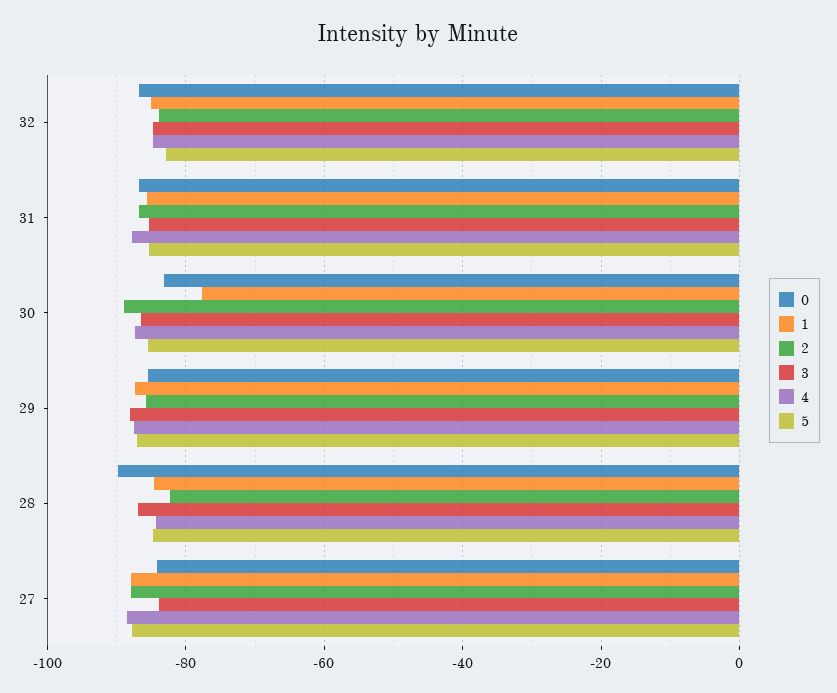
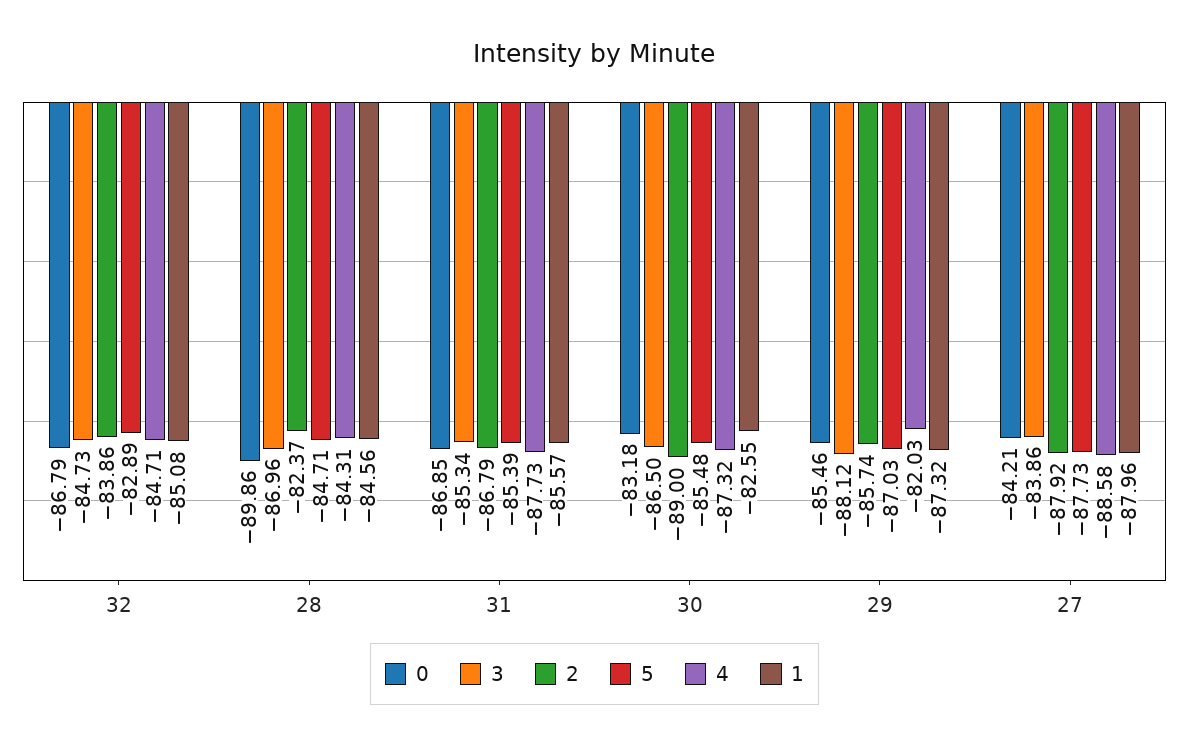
1, 30: -78 -> -82.55
4, 29: -88 -> -82.03

